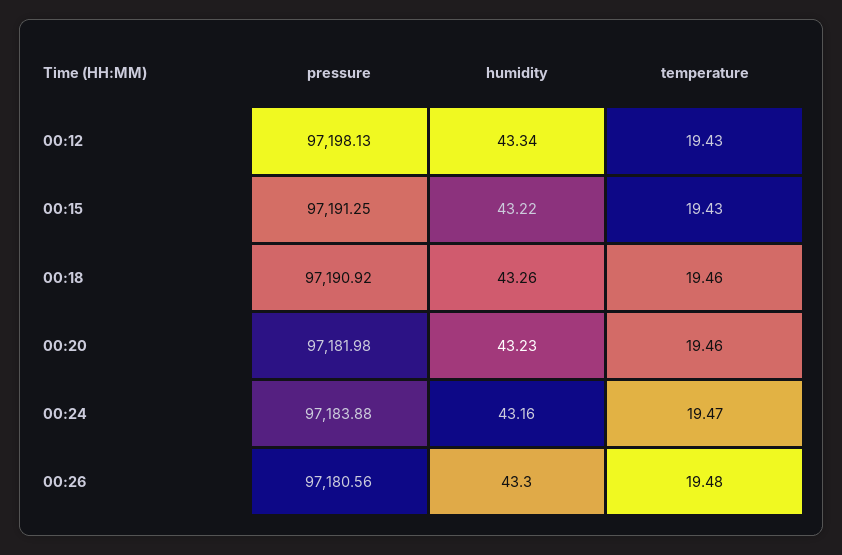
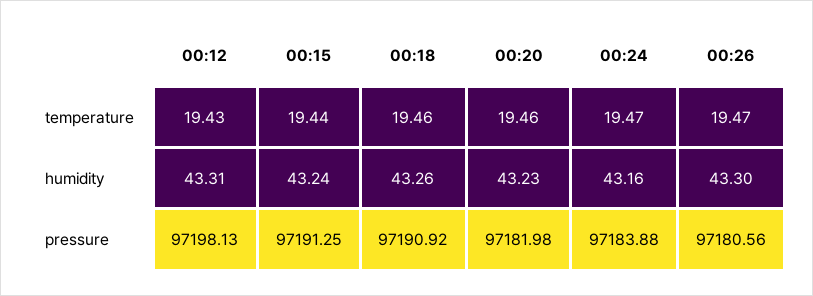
humidity, 00:12: 43.34 -> 43.31
humidity, 00:15: 43.22 -> 43.24
temperature, 00:15: 19.43 -> 19.44
temperature, 00:26: 19.48 -> 19.47

